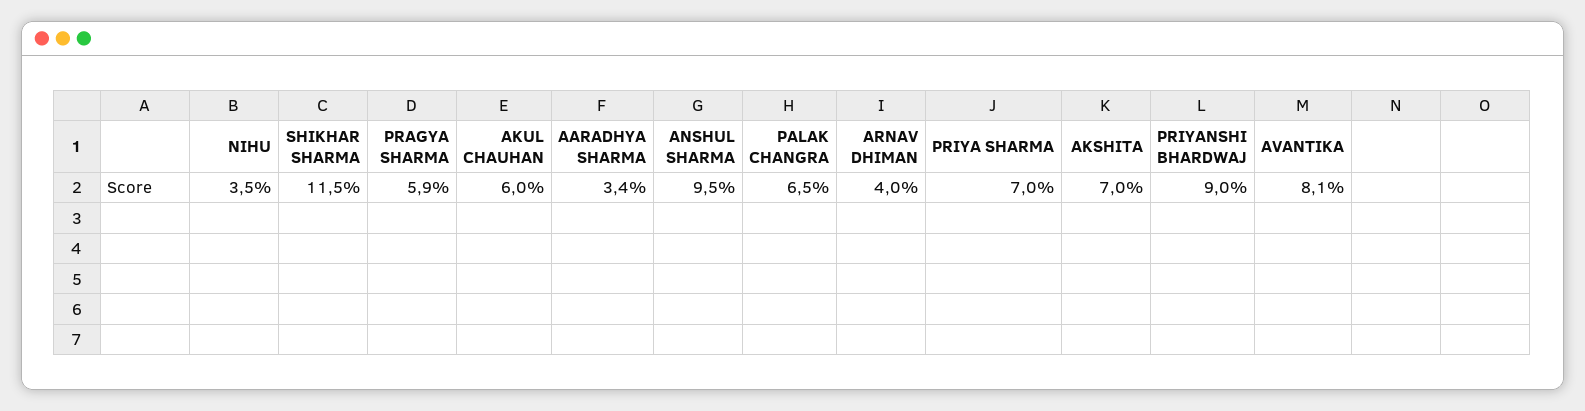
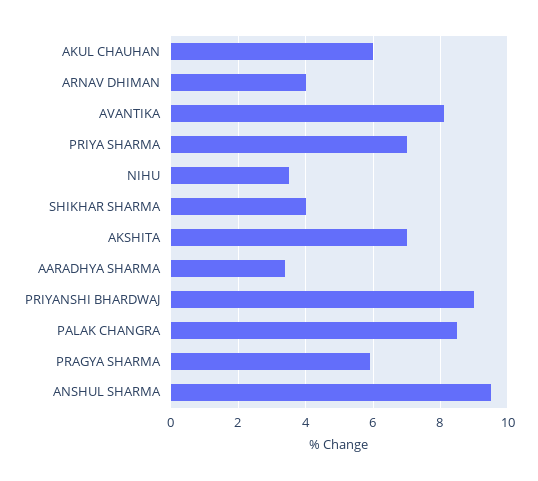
SHIKHAR SHARMA: 11.5 -> 4
PALAK CHANGRA: 6.5 -> 8.5

